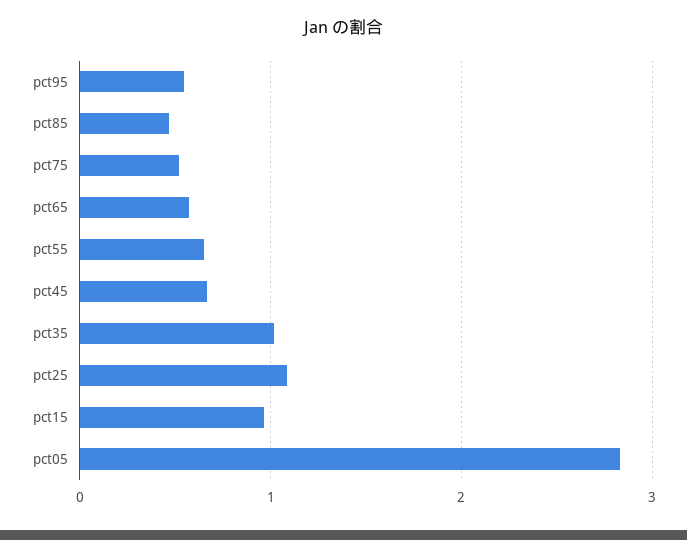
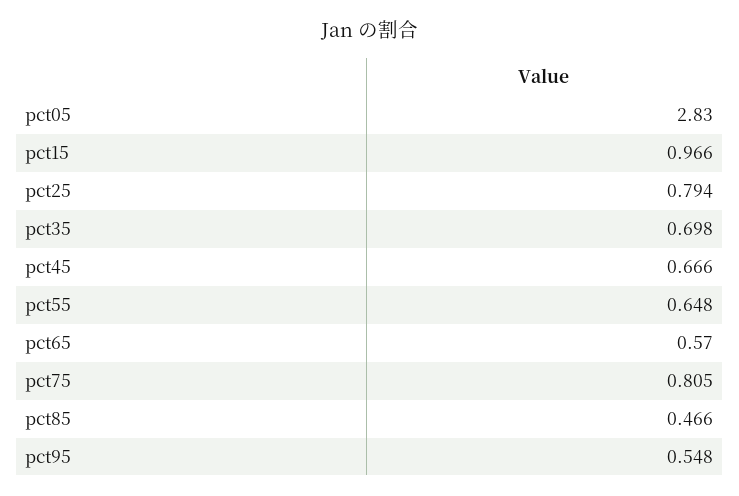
pct75: 0.5 -> 0.805
pct35: 1 -> 0.698
pct25: 1.1 -> 0.794

